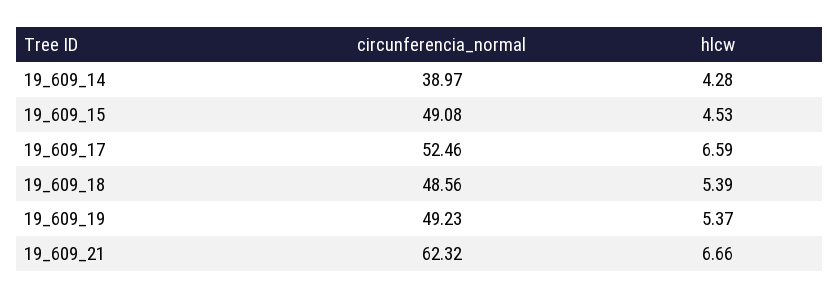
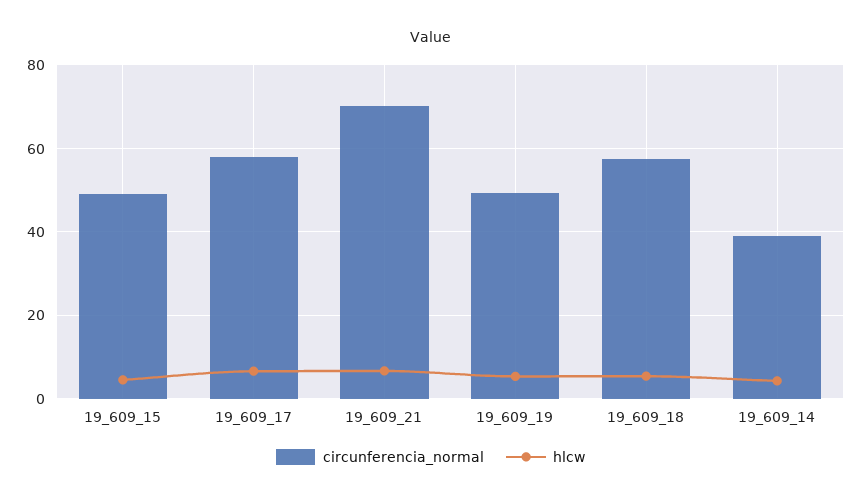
circunferencia_normal, 19_609_17: 52.46 -> 58
circunferencia_normal, 19_609_18: 48.56 -> 58
circunferencia_normal, 19_609_21: 62.32 -> 70

